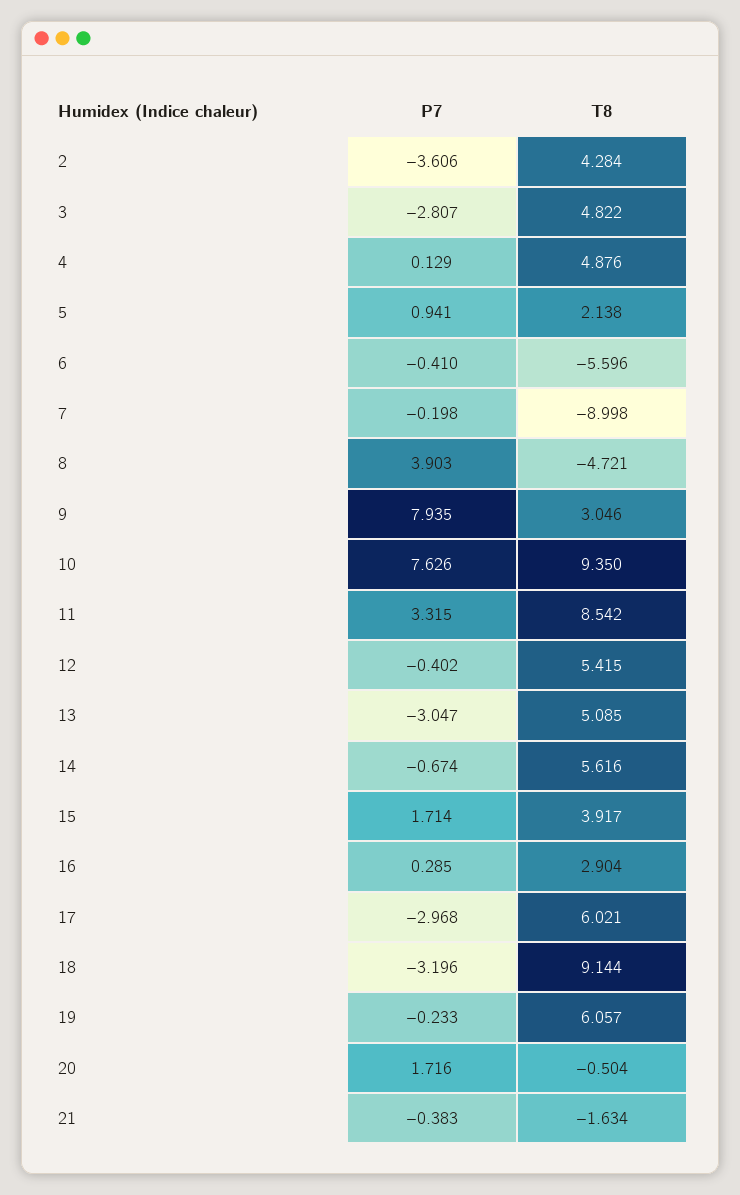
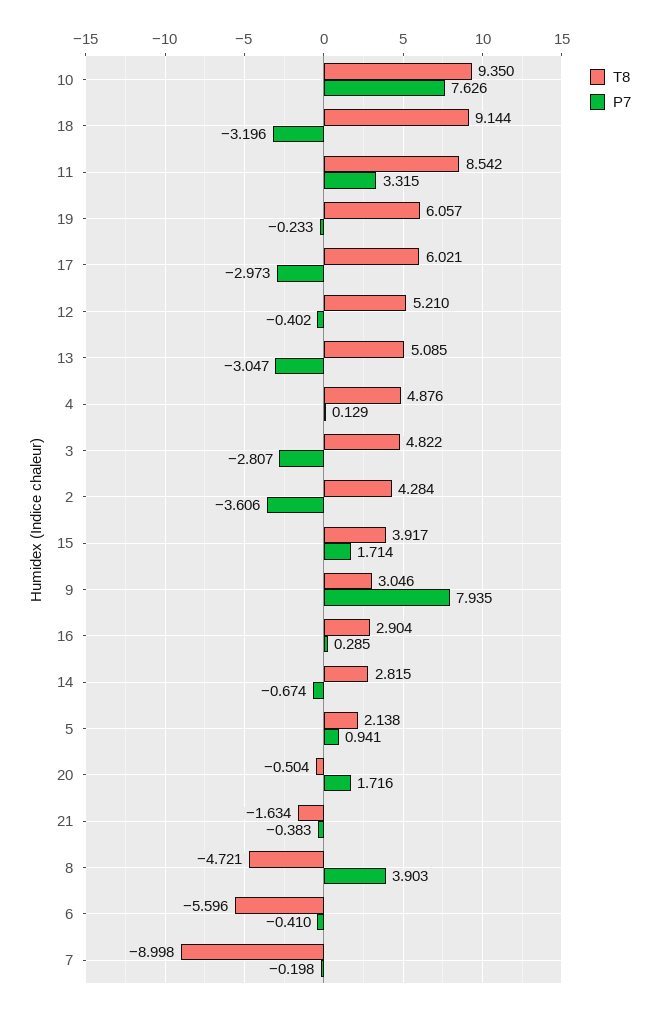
T8, 12: 5.415 -> 5.21
T8, 14: 5.616 -> 2.815
P7, 17: -2.968 -> -2.973

